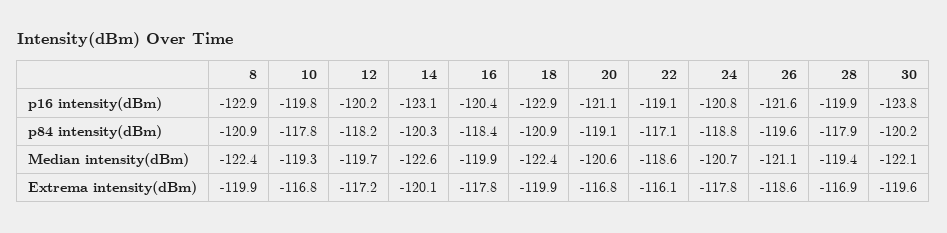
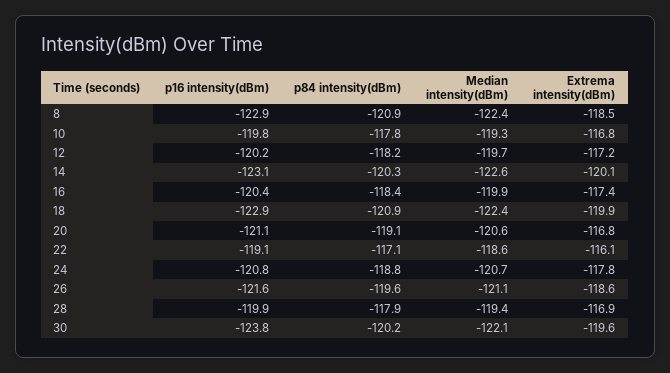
8, Extrema intensity(dBm): -119.9 -> -118.5
16, Extrema intensity(dBm): -117.8 -> -117.4

